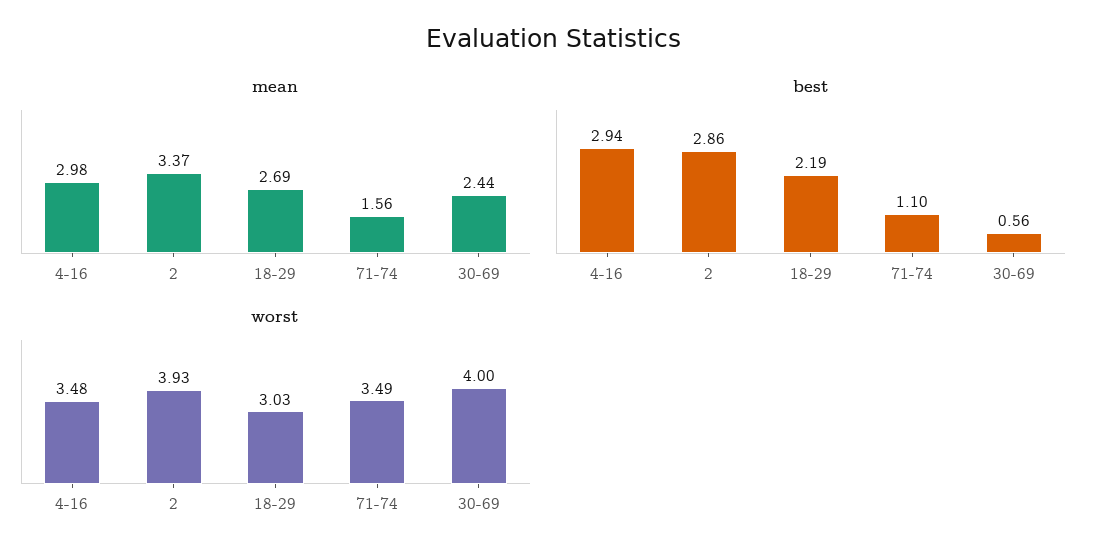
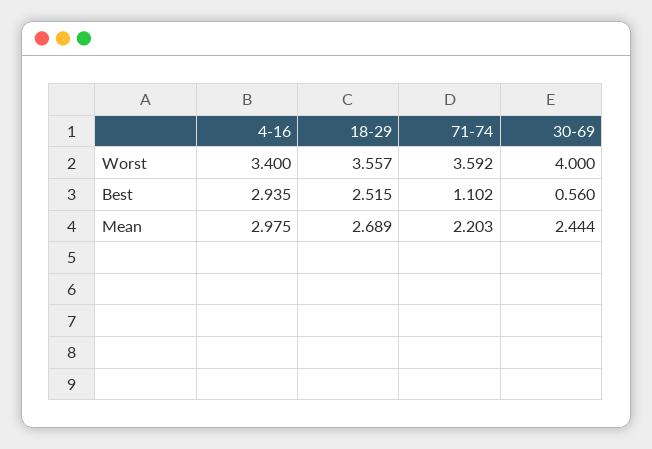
mean, 2: 3.37 -> none
mean, 71-74: 1.56 -> 2.203
best, 2: 2.86 -> none
best, 18-29: 2.19 -> 2.515
worst, 4-16: 3.48 -> 3.4
worst, 2: 3.93 -> none
worst, 18-29: 3.03 -> 3.557
worst, 71-74: 3.49 -> 3.592

